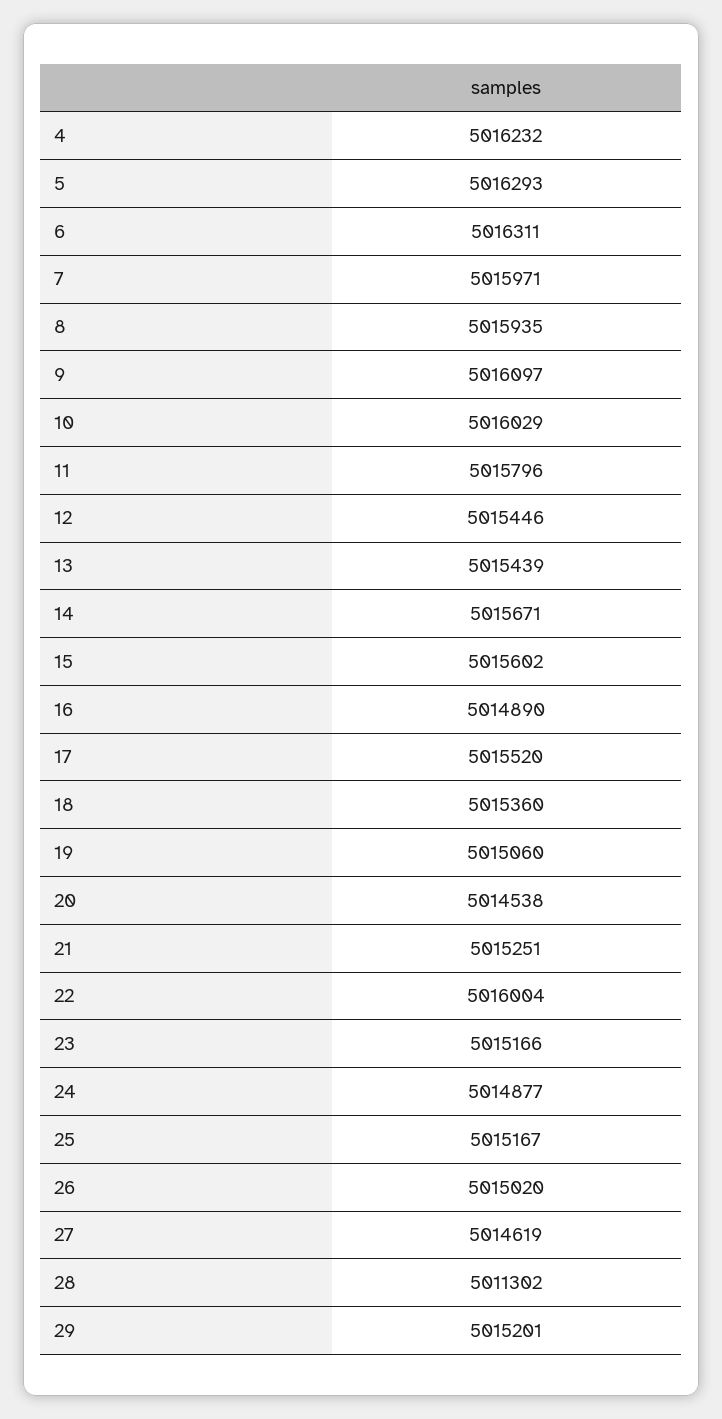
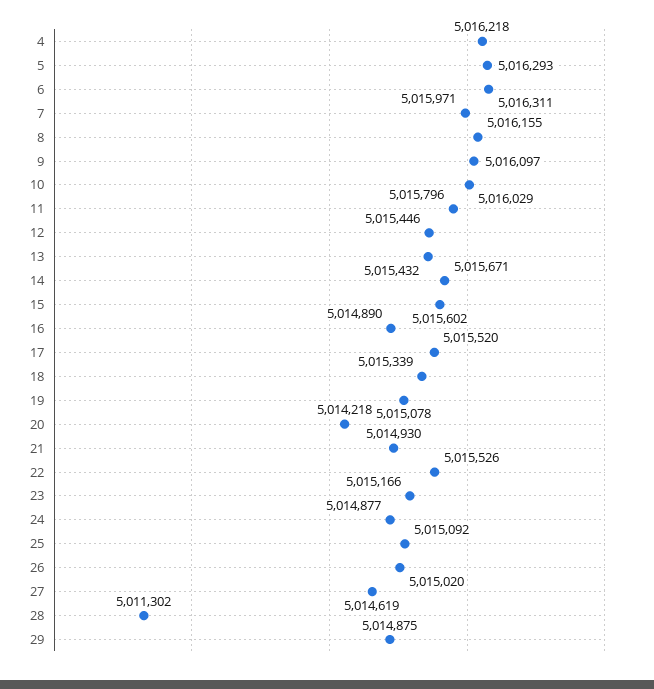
4: 5016232 -> 5016218
8: 5015935 -> 5016155
13: 5015439 -> 5015432
18: 5015360 -> 5015339
19: 5015060 -> 5015078
20: 5014538 -> 5014218
21: 5015251 -> 5014930
22: 5016004 -> 5015526
25: 5015167 -> 5015092
29: 5015201 -> 5014875

